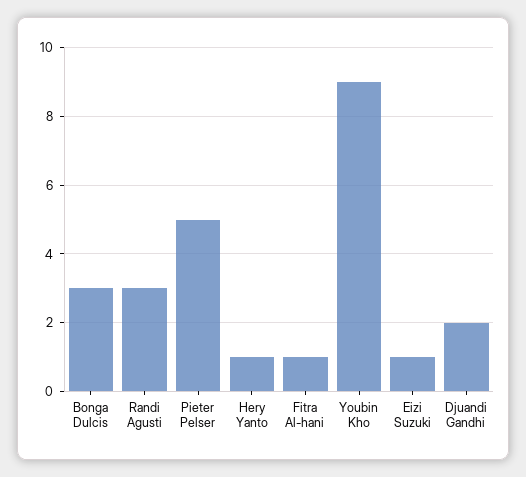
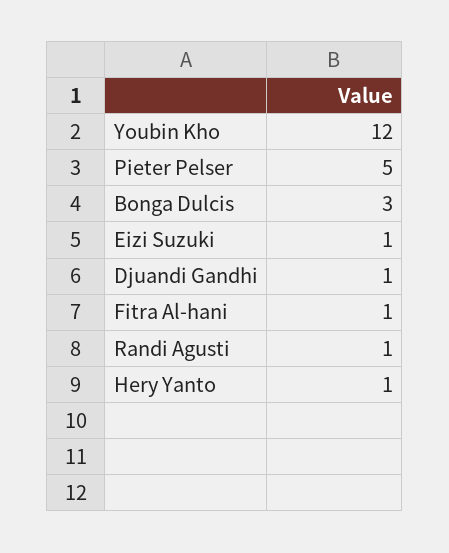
Randi Agusti: 3 -> 1
Youbin Kho: 9 -> 12
Djuandi Gandhi: 2 -> 1

